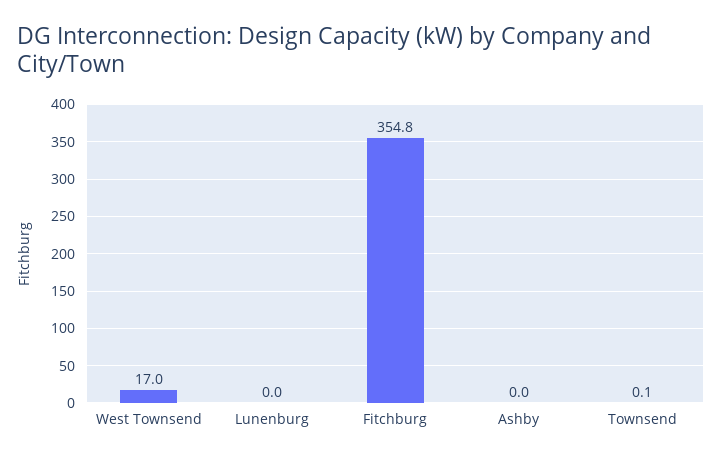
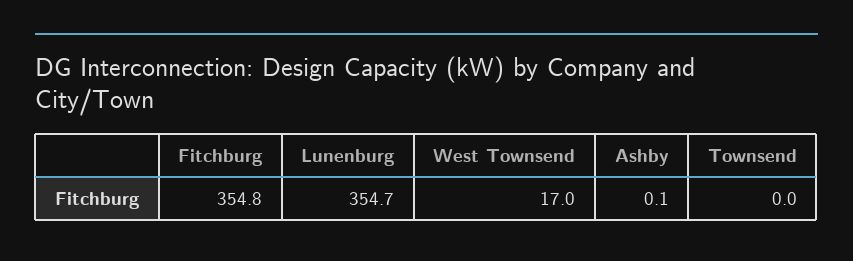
Lunenburg: 0 -> 354.7
Ashby: 0 -> 0.1
Townsend: 0.1 -> 0

